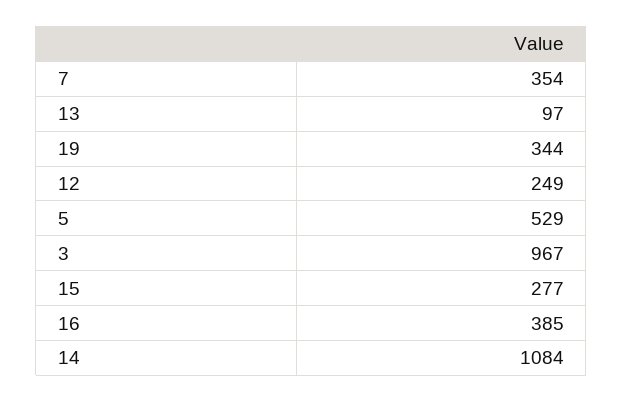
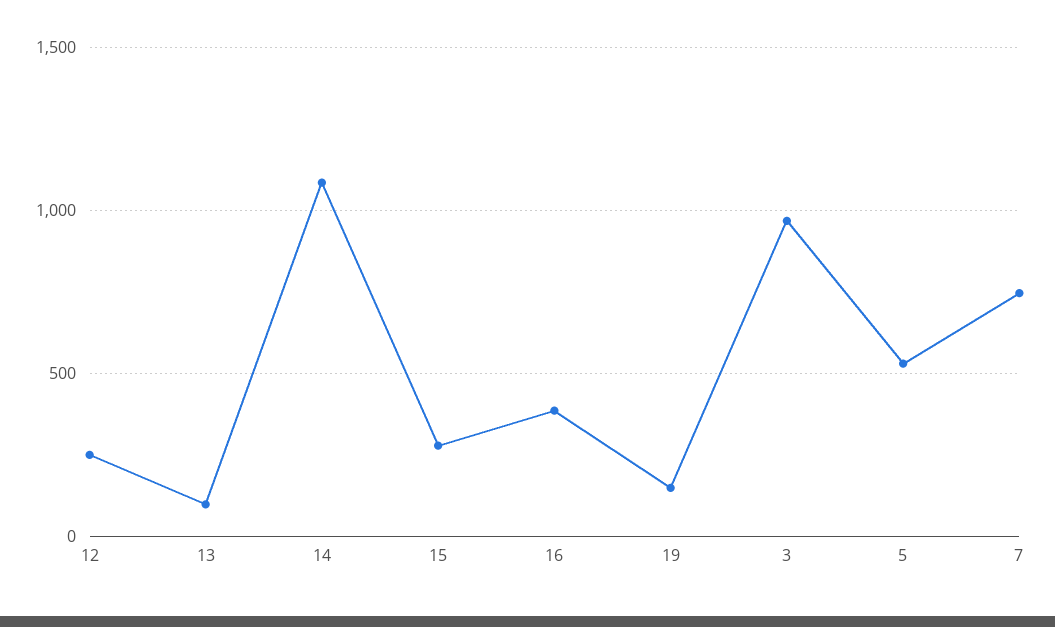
7: 354 -> 750
19: 344 -> 150

